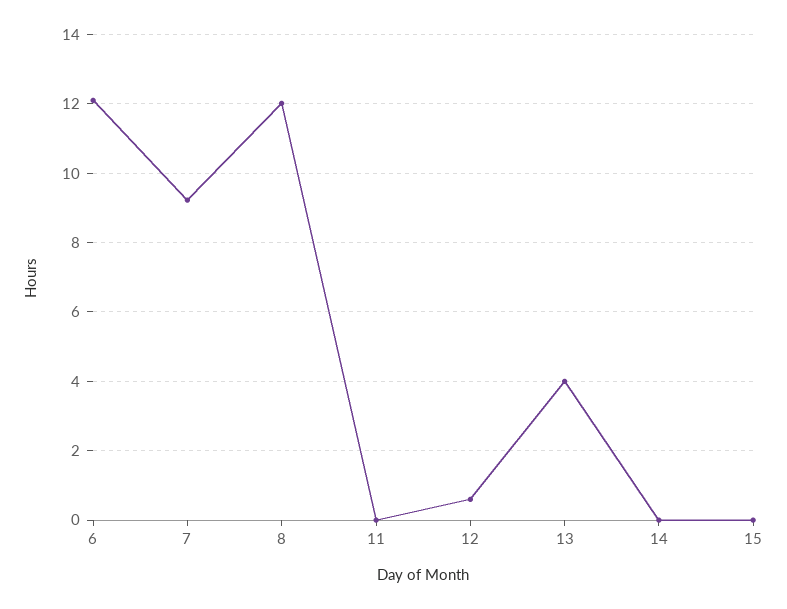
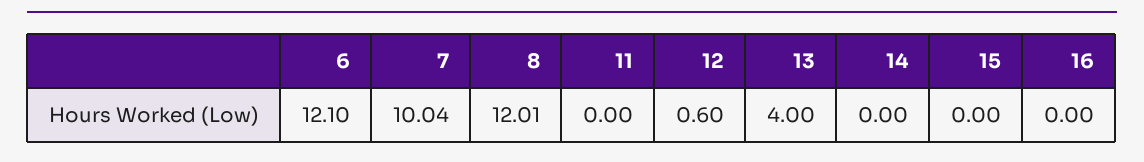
7: 9.2 -> 10.04
16: none -> 0

